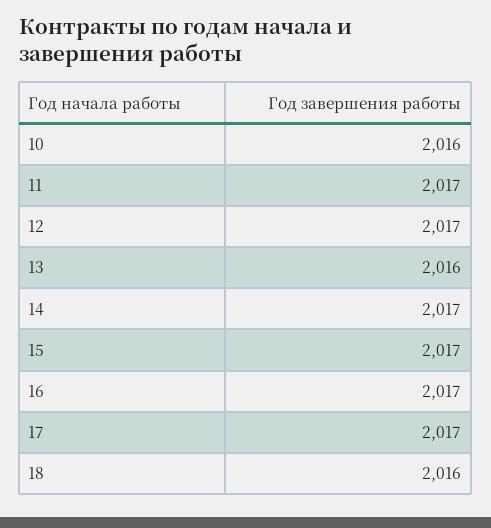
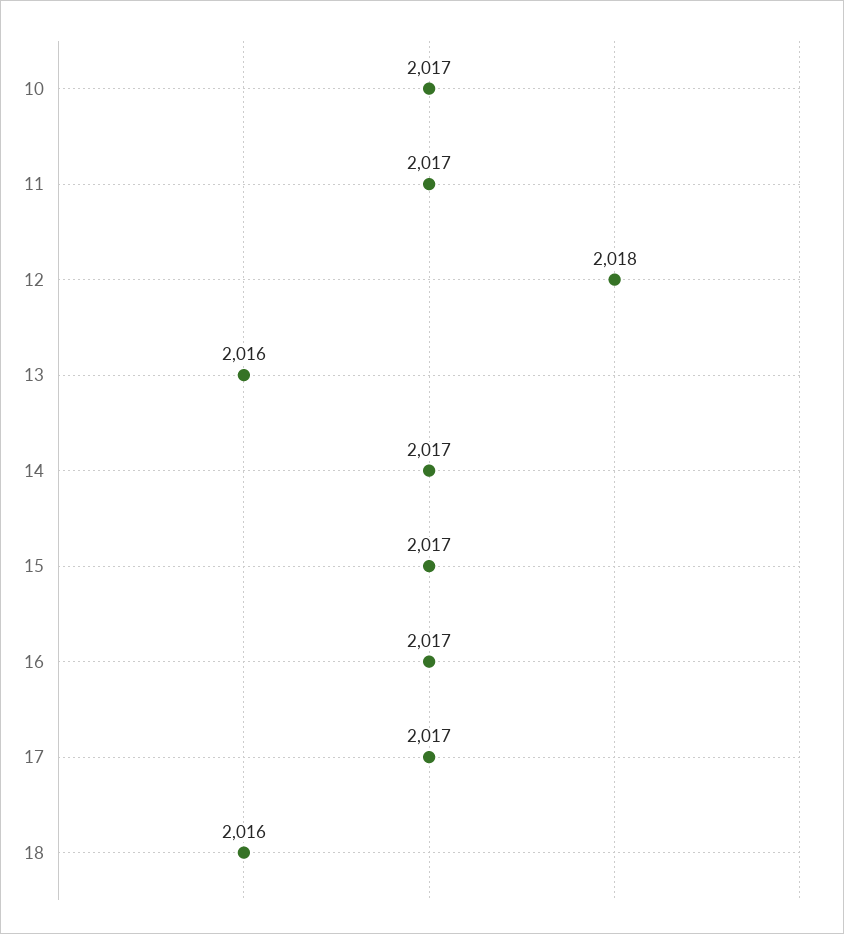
10: 2016 -> 2017
12: 2017 -> 2018

